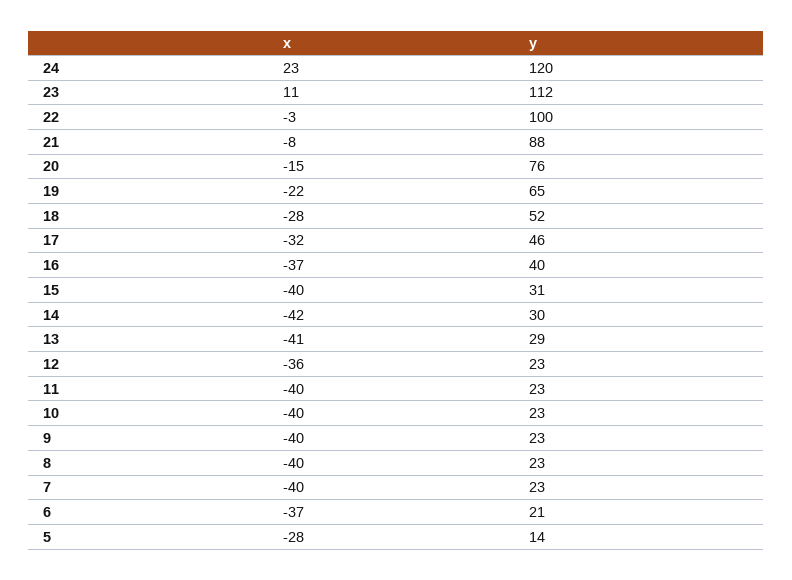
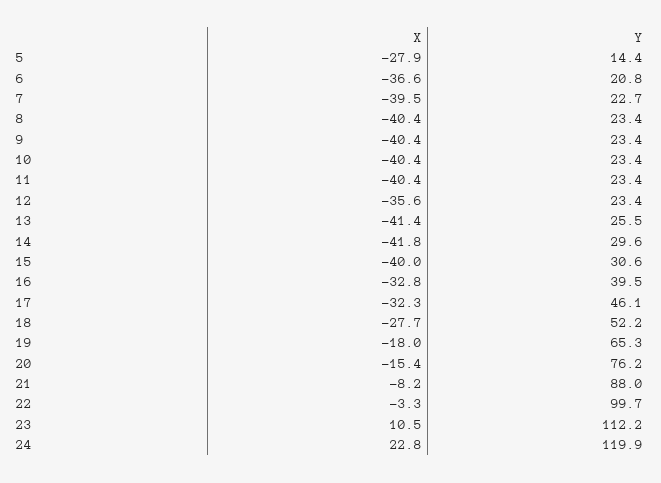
x, 19: -22 -> -18
x, 16: -37 -> -32.8
y, 13: 29 -> 25.5

